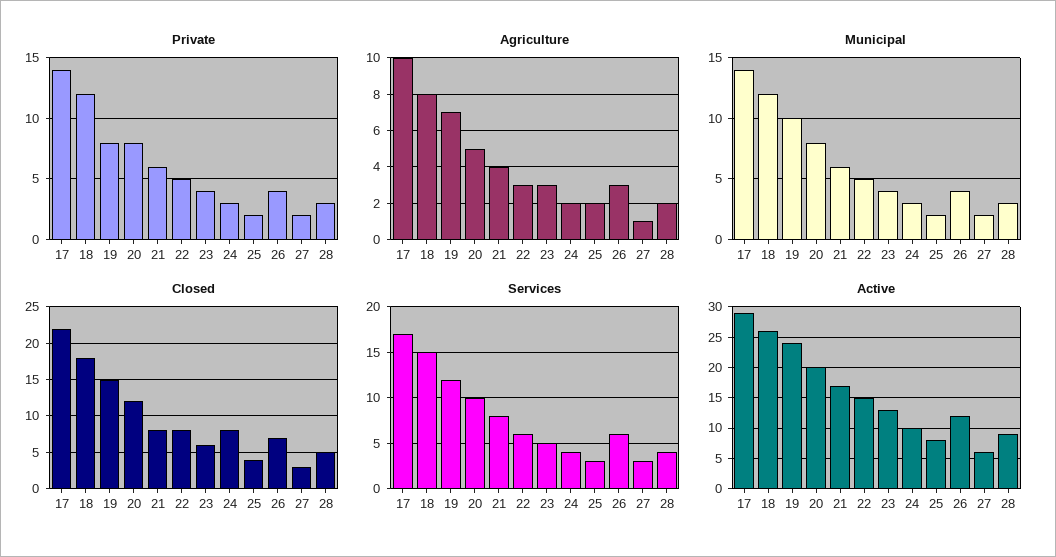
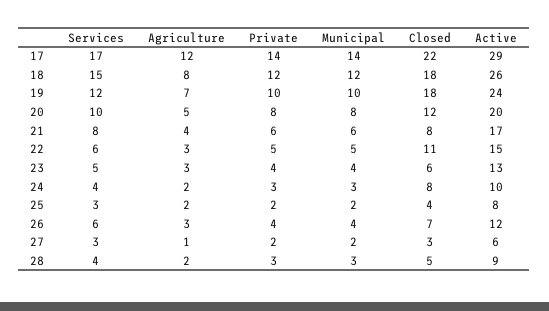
Private, 19: 8 -> 10
Agriculture, 17: 10 -> 12
Closed, 19: 15 -> 18
Closed, 22: 8 -> 11

